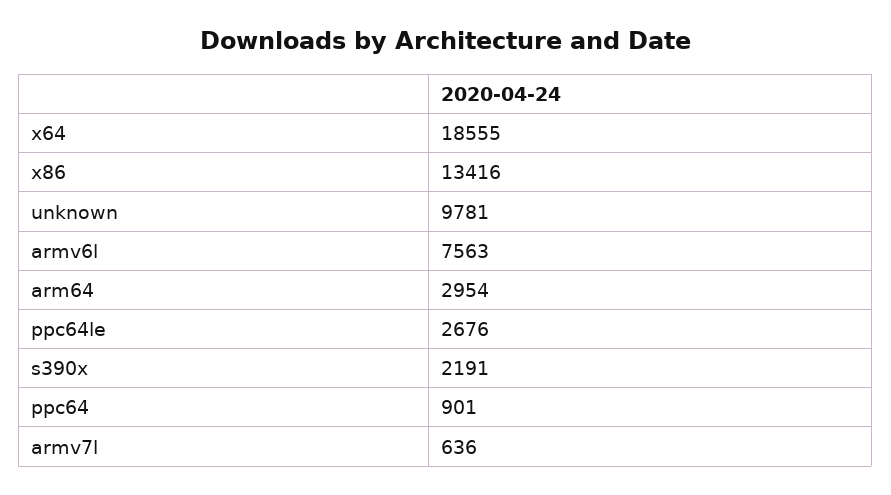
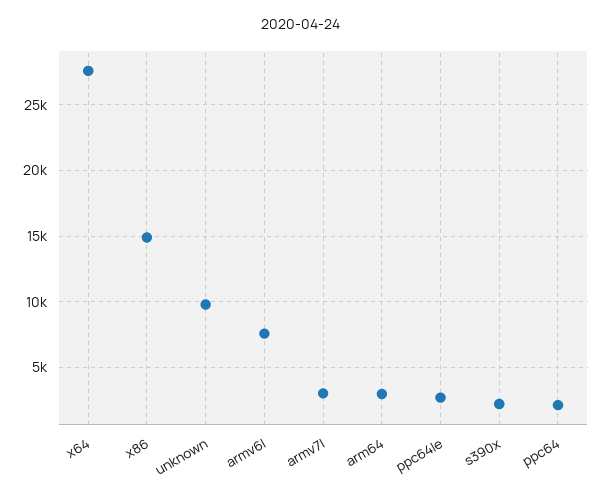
x64: 18555 -> 27500
x86: 13416 -> 15000
ppc64: 901 -> 2000
armv7l: 636 -> 3000

